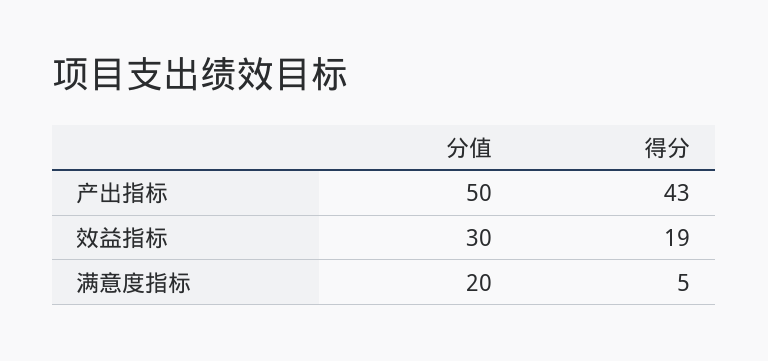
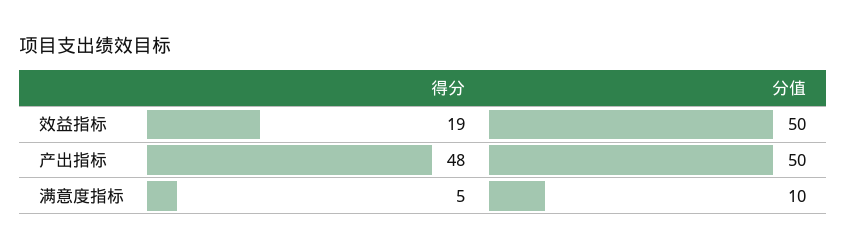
得分, 产出指标: 43 -> 48
分值, 效益指标: 30 -> 50
分值, 满意度指标: 20 -> 10

